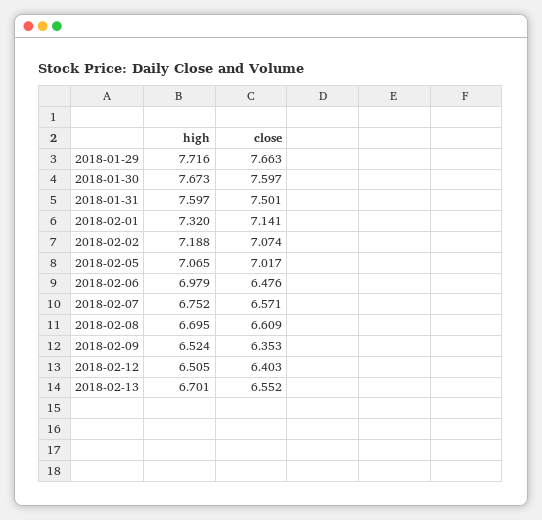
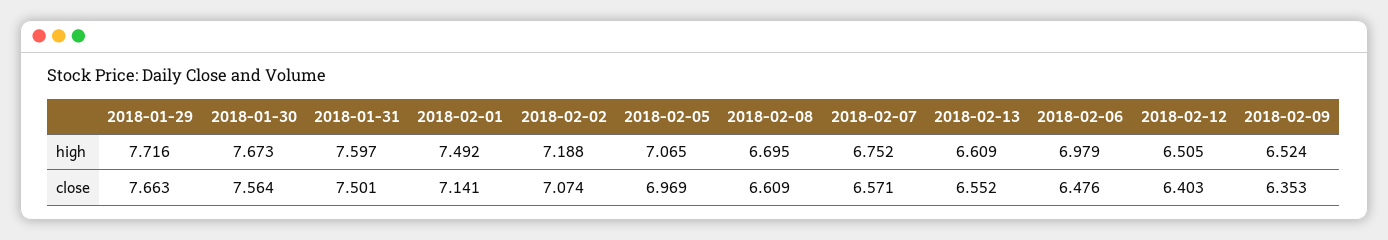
close, 2018-01-30: 7.597 -> 7.564
high, 2018-02-01: 7.32 -> 7.492
close, 2018-02-05: 7.017 -> 6.969
high, 2018-02-13: 6.701 -> 6.609

